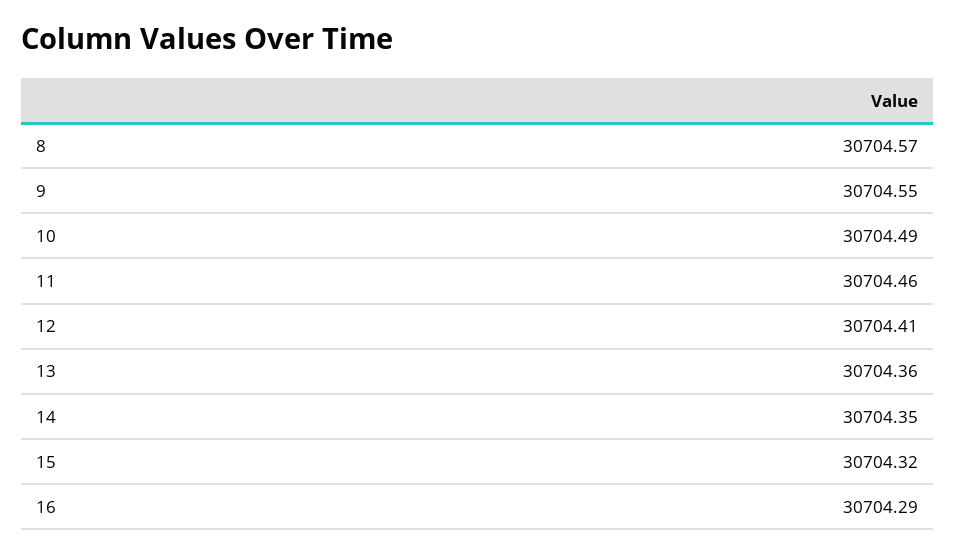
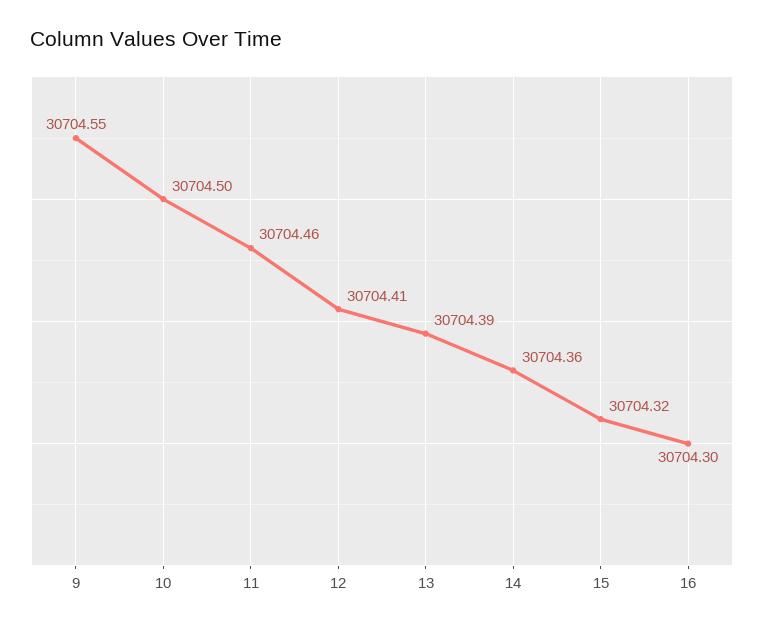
8: 30704.57 -> none
10: 30704.49 -> 30704.5
13: 30704.36 -> 30704.39
14: 30704.35 -> 30704.36
16: 30704.29 -> 30704.3

